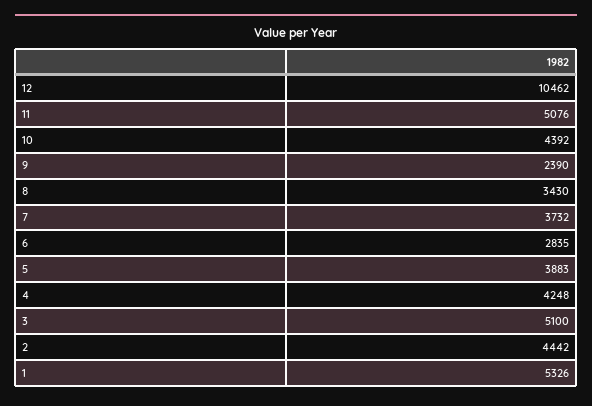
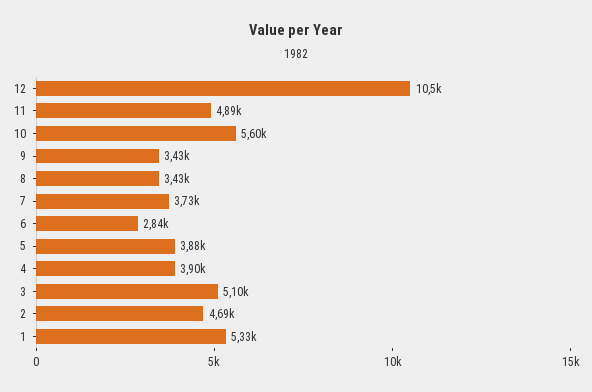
11: 5076 -> 4890
10: 4392 -> 5600
9: 2390 -> 3430
4: 4248 -> 3900
2: 4442 -> 4690

